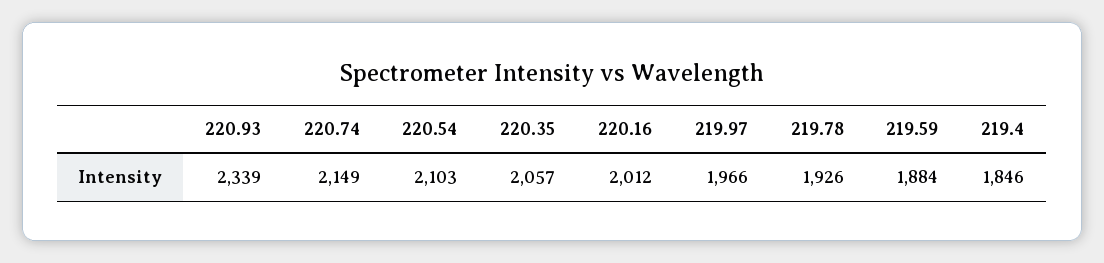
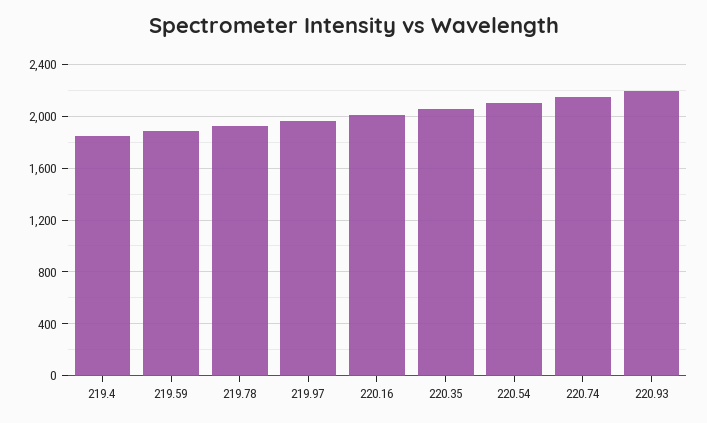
220.93: 2339 -> 2200

